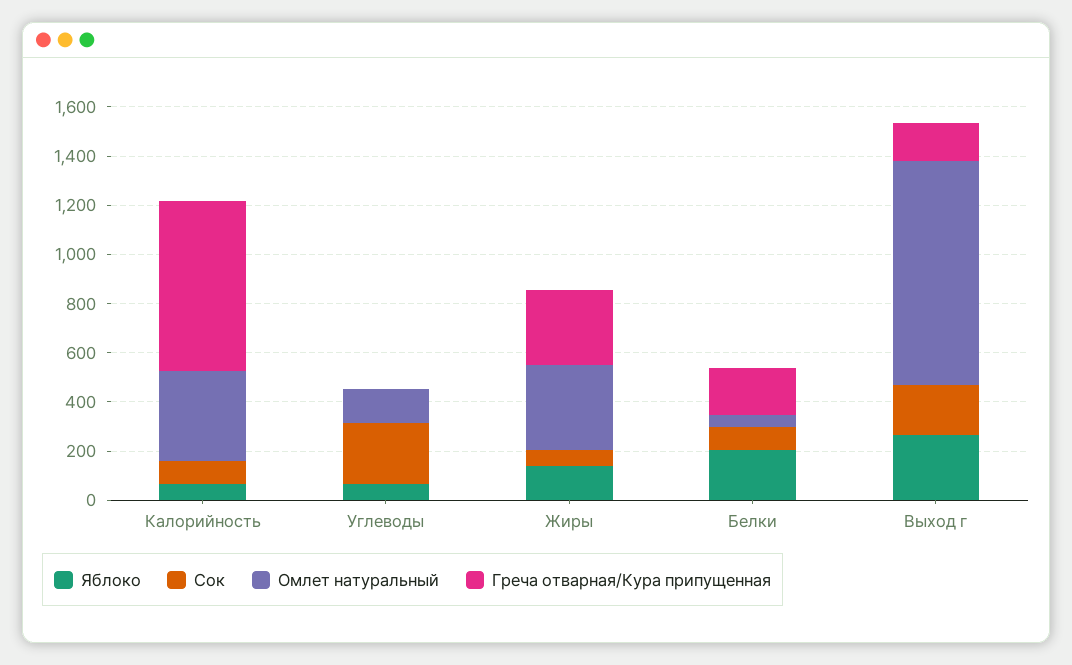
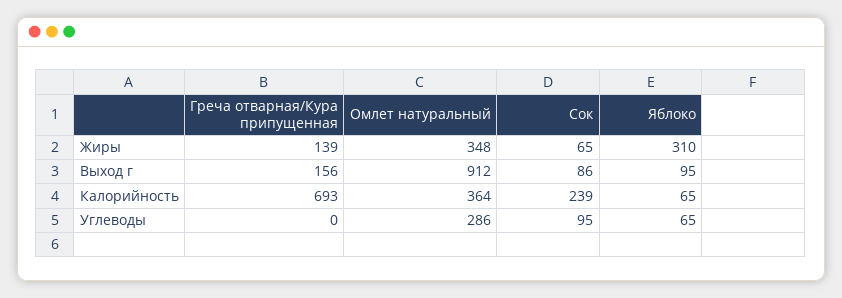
Сок, Калорийность: 100 -> 239
Сок, Углеводы: 250 -> 95
Омлет натуральный, Углеводы: 150 -> 286
Яблоко, Жиры: 150 -> 310
Греча отварная/Кура припущенная, Жиры: 300 -> 139
Яблоко, Белки: 200 -> none
Сок, Белки: 100 -> none
Омлет натуральный, Белки: 50 -> none
Греча отварная/Кура припущенная, Белки: 200 -> none
Яблоко, Выход г: 250 -> 95
Сок, Выход г: 200 -> 86

